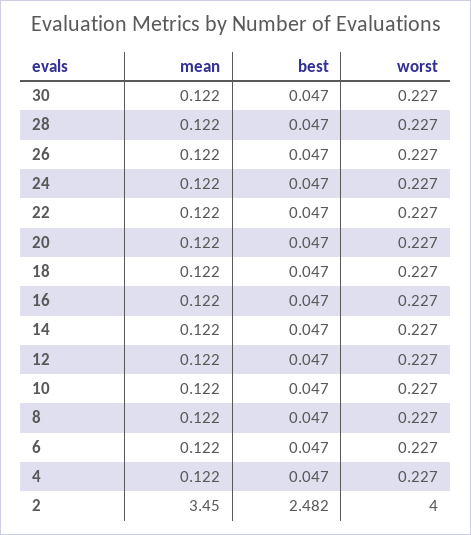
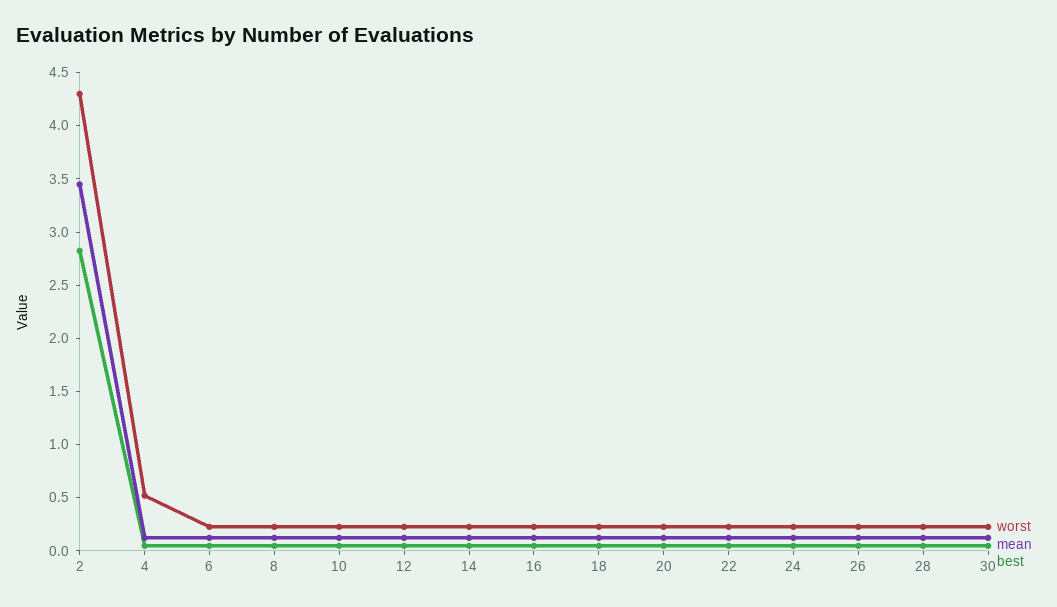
worst, 4: 0.227 -> 0.5
best, 2: 2.482 -> 2.8
worst, 2: 4 -> 4.3

